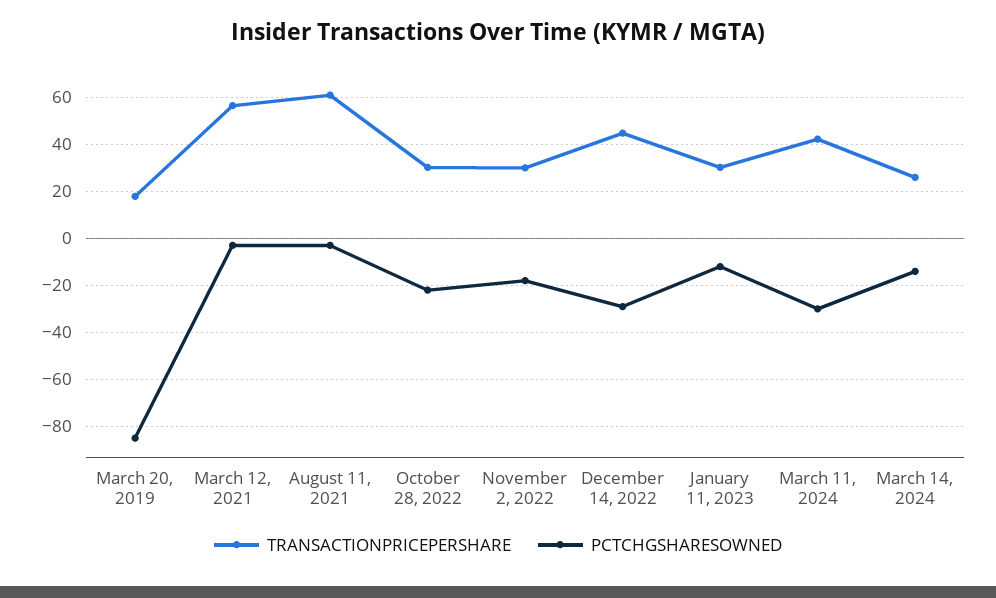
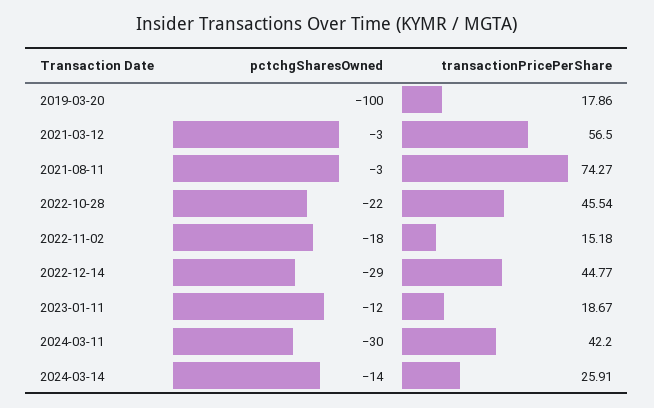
PCTCHGSHARESOWNED, March 20, 2019: -85 -> -100
TRANSACTIONPRICEPERSHARE, August 11, 2021: 60 -> 74.27
TRANSACTIONPRICEPERSHARE, October 28, 2022: 30 -> 45.54
TRANSACTIONPRICEPERSHARE, November 2, 2022: 30 -> 15.18
TRANSACTIONPRICEPERSHARE, January 11, 2023: 30 -> 18.67

